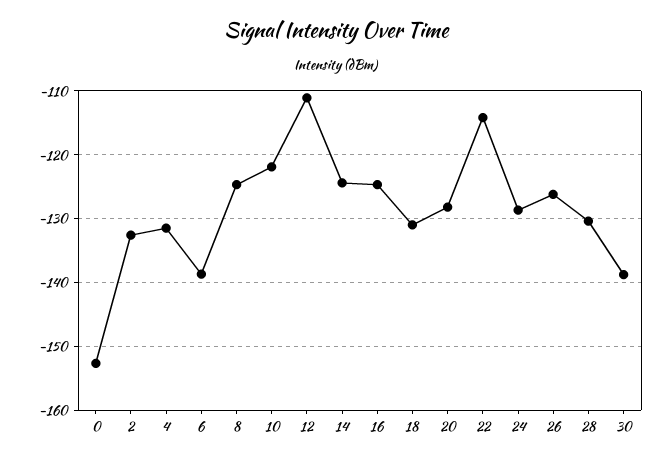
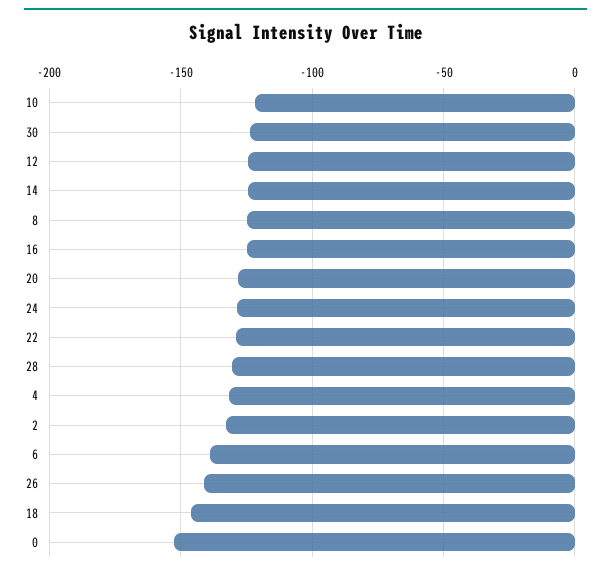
12: -111 -> -125
18: -131 -> -145
22: -114 -> -130
26: -126 -> -140
30: -139 -> -125

